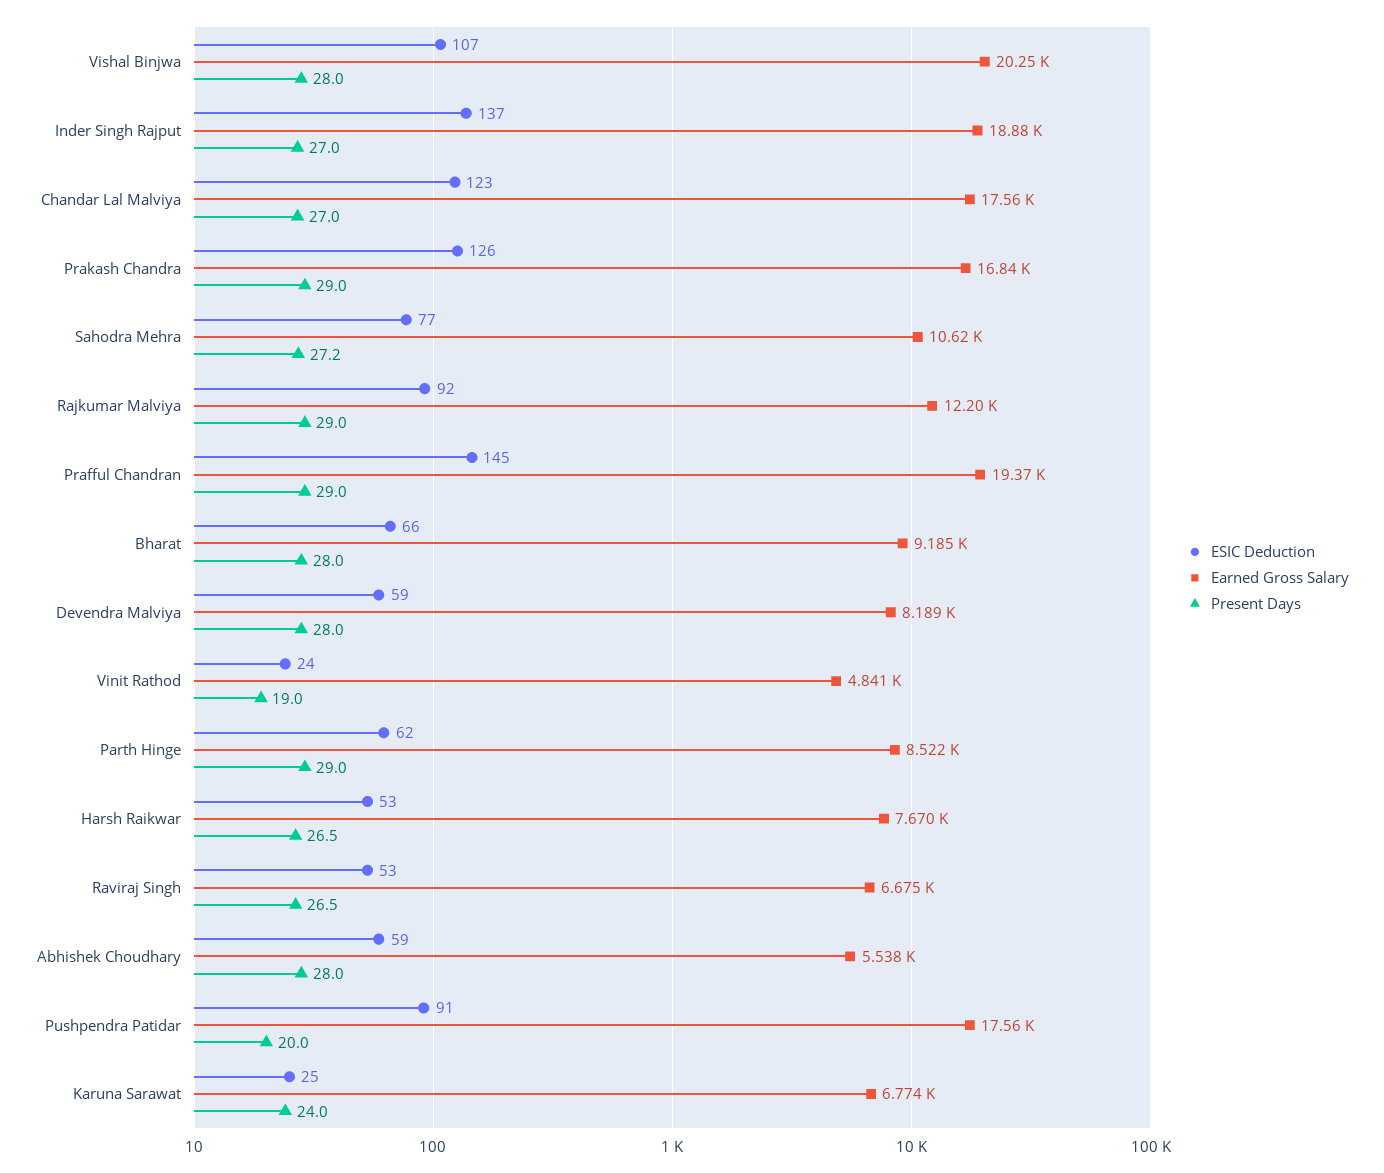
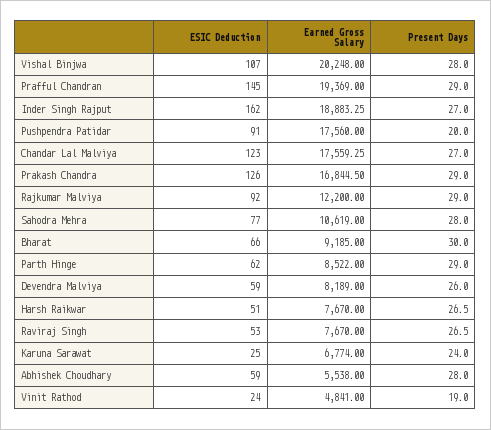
ESIC Deduction, Inder Singh Rajput: 137 -> 162
Present Days, Sahodra Mehra: 27.2 -> 28
Present Days, Bharat: 28 -> 30
Present Days, Devendra Malviya: 28 -> 26
ESIC Deduction, Harsh Raikwar: 53 -> 51
Earned Gross Salary, Raviraj Singh: 6675 -> 7670

